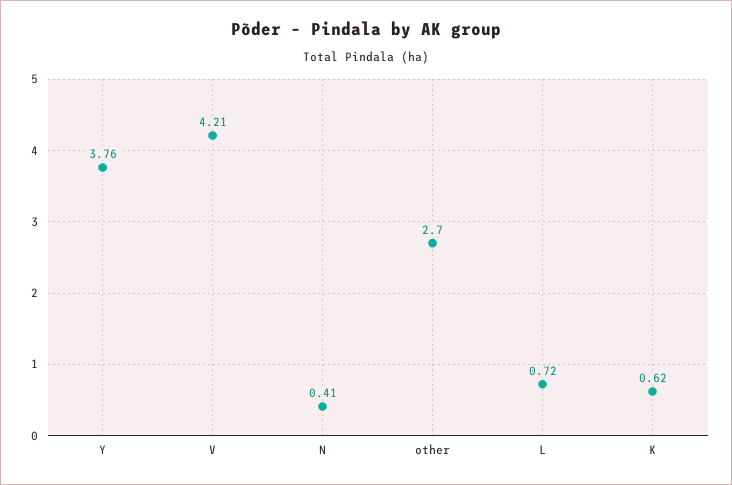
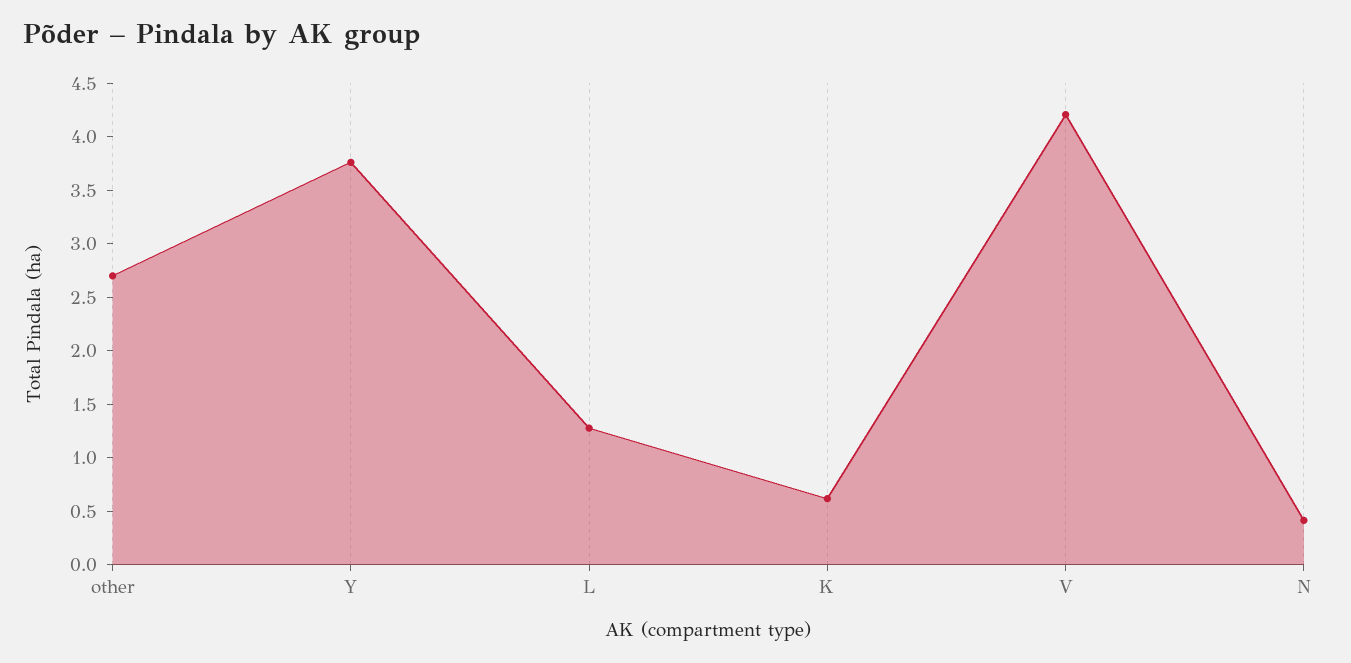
L: 0.72 -> 1.3

